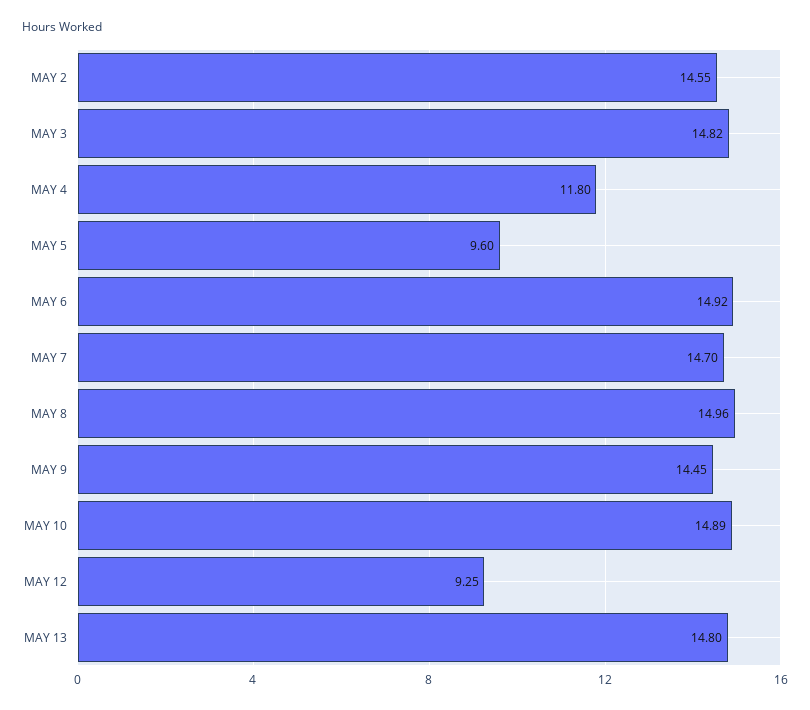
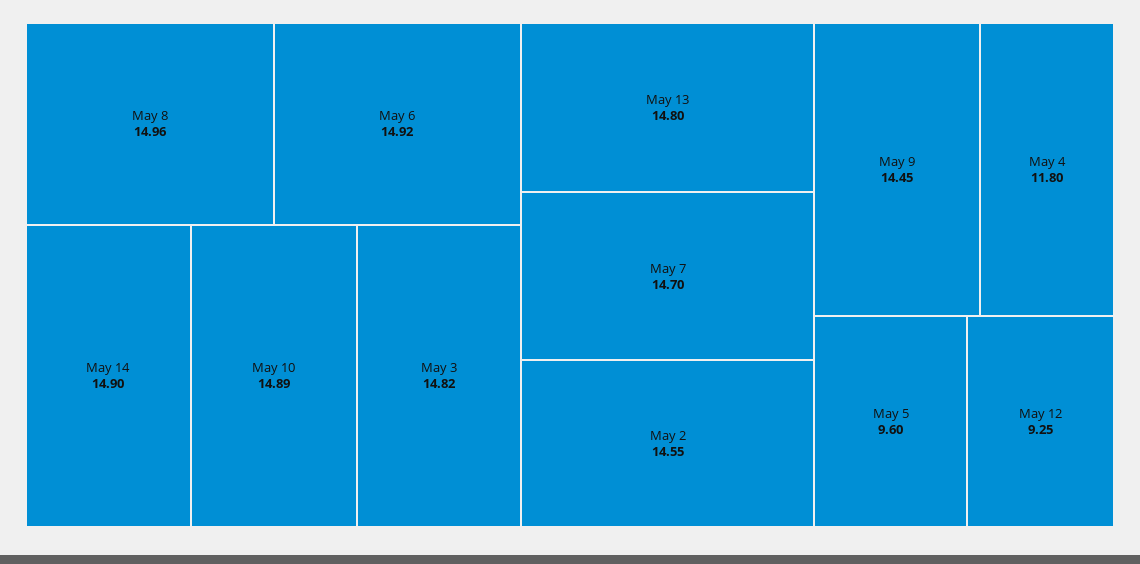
May 14: none -> 14.9

